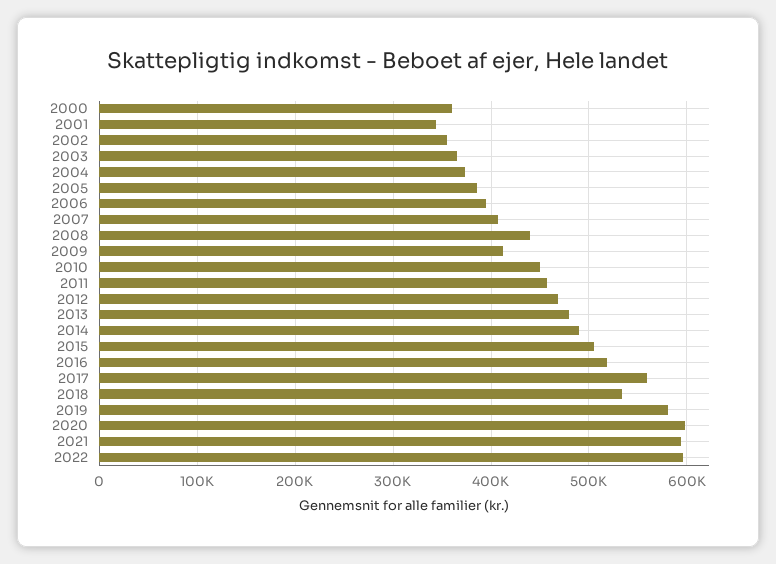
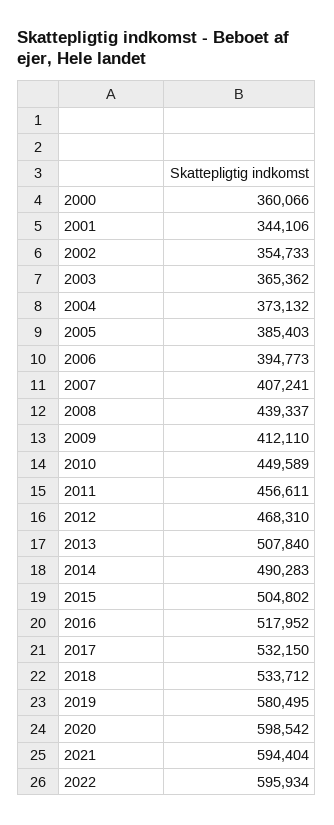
2013: 480000 -> 507840
2017: 560000 -> 532150

